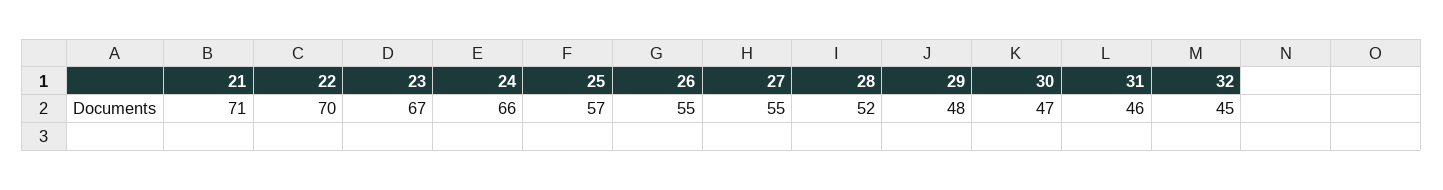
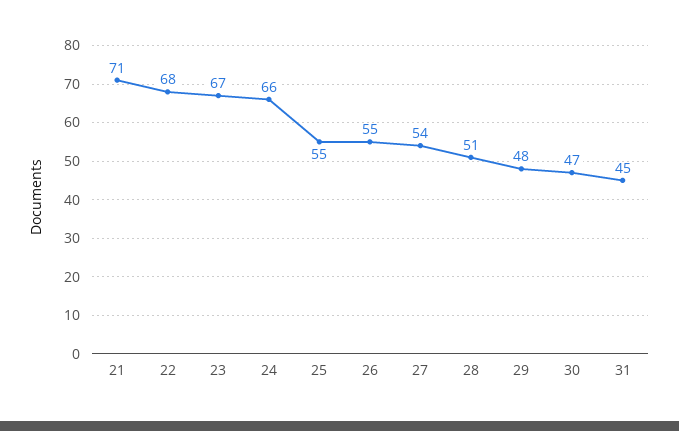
22: 70 -> 68
25: 57 -> 55
27: 55 -> 54
28: 52 -> 51
31: 46 -> 45
32: 45 -> none

